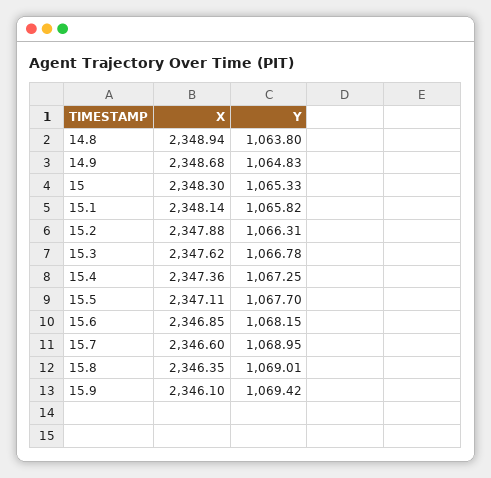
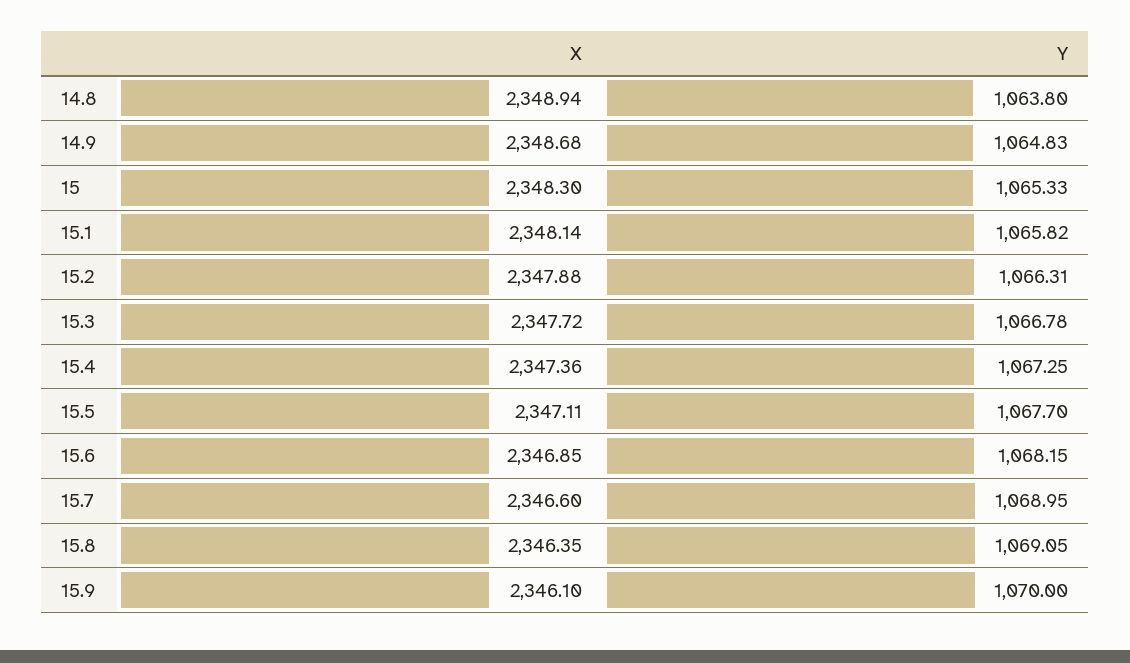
X, 15.3: 2347.62 -> 2347.72
Y, 15.8: 1069.01 -> 1069.05
Y, 15.9: 1069.42 -> 1070

